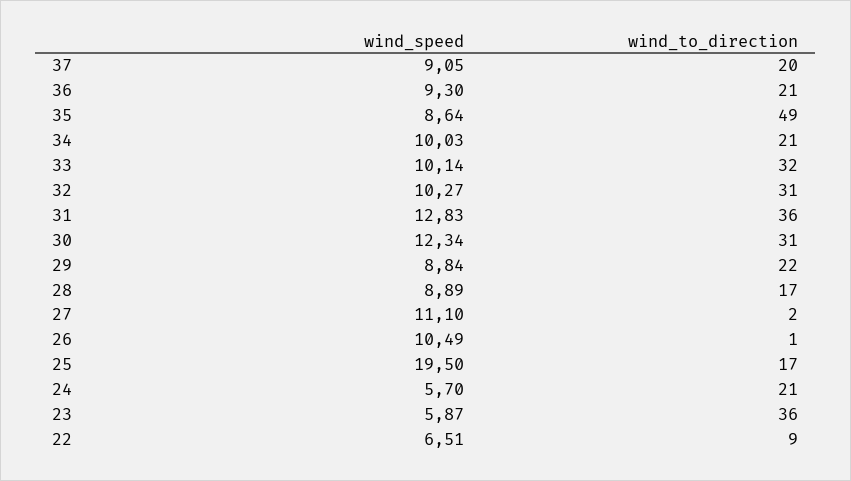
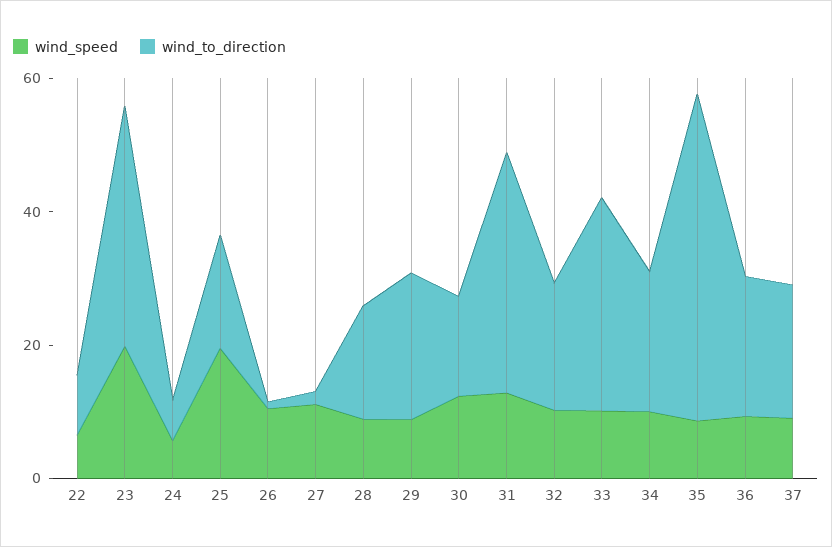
wind_to_direction, 32: 31 -> 20
wind_to_direction, 30: 31 -> 15
wind_to_direction, 24: 21 -> 5
wind_speed, 23: 5.87 -> 20

